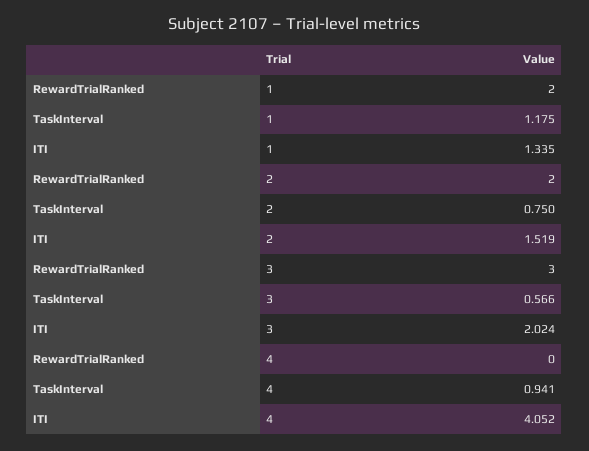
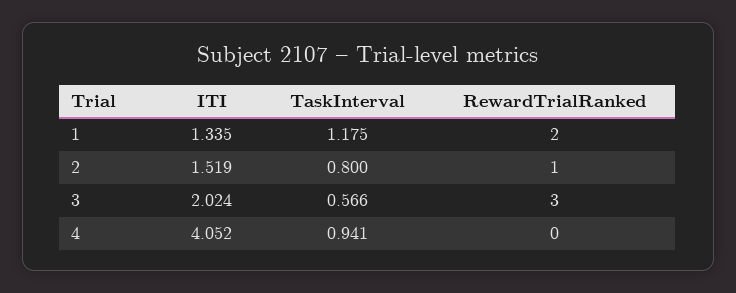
RewardTrialRanked, 2: 2 -> 1
TaskInterval, 2: 0.75 -> 0.8

